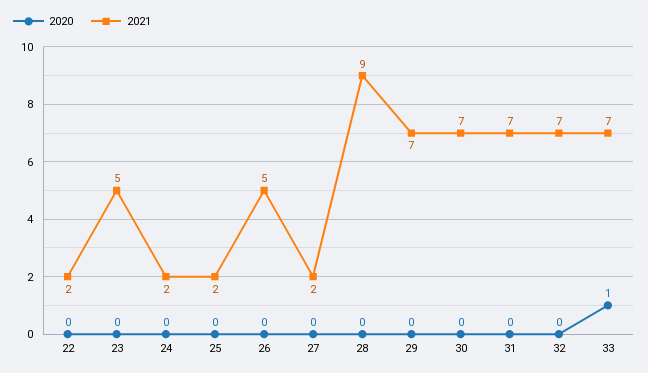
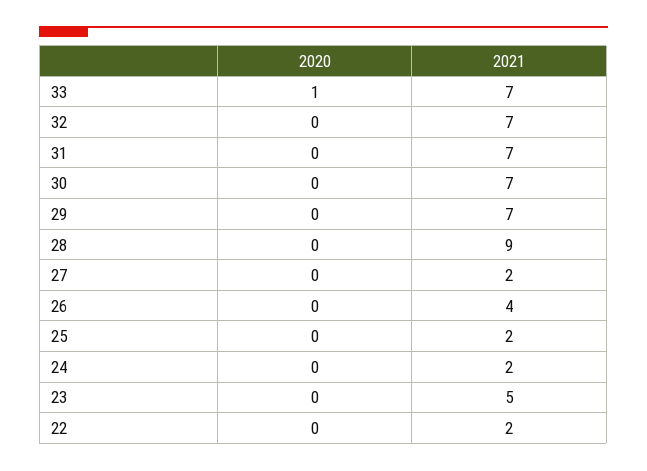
2021, 26: 5 -> 4

